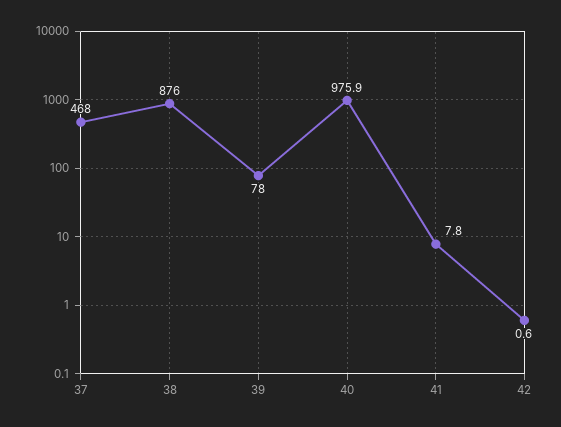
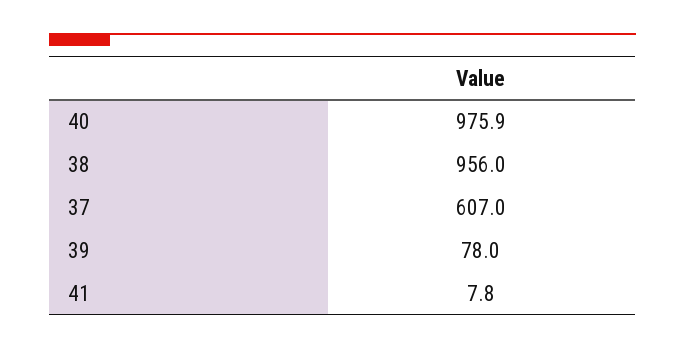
37: 468 -> 607
38: 876 -> 956
42: 0.6 -> none

